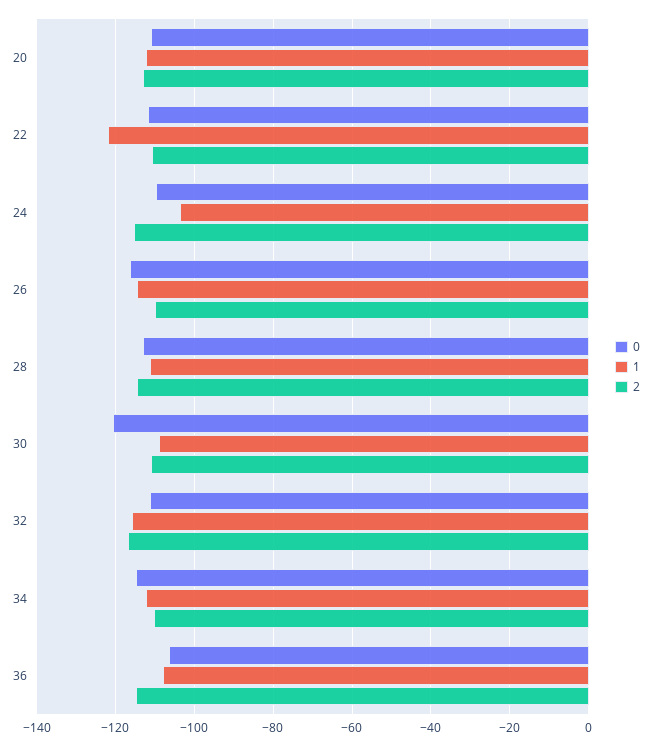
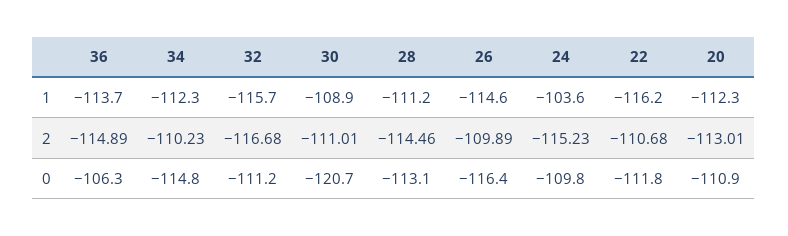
1, 22: -122 -> -116.2
1, 36: -108 -> -113.7

